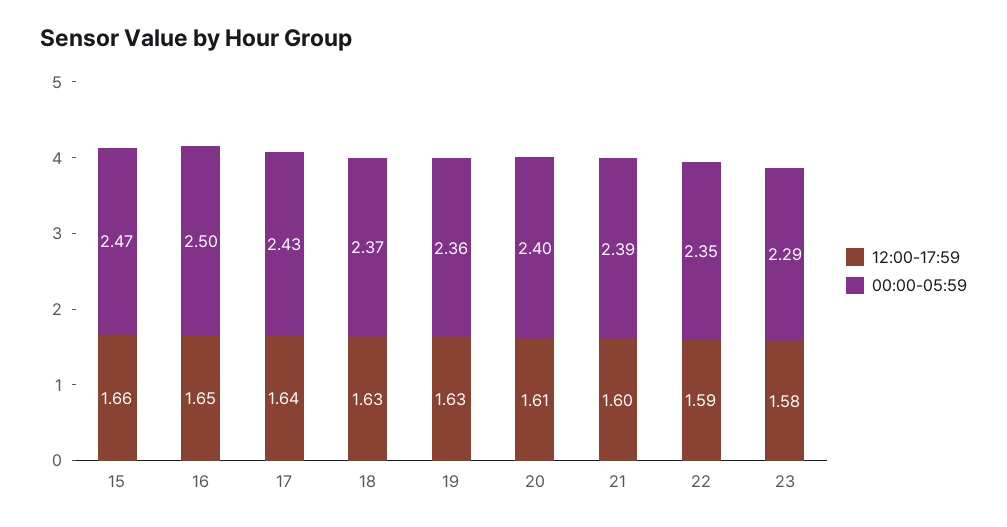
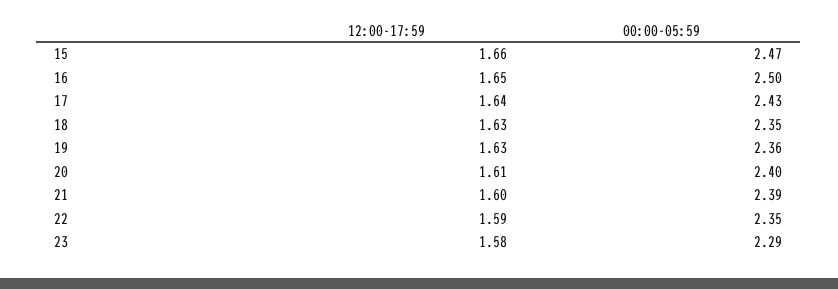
00:00-05:59, 18: 2.37 -> 2.35

